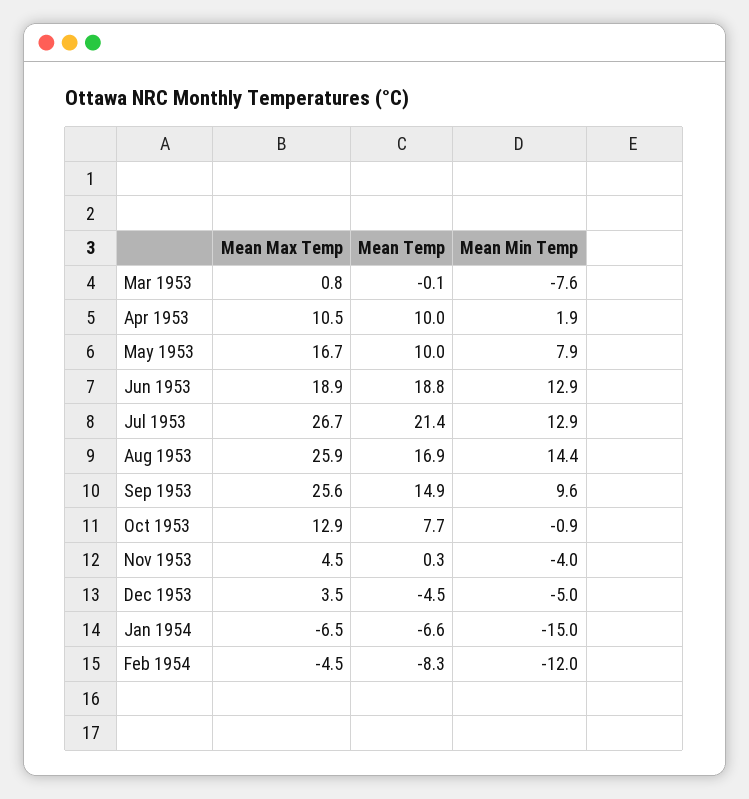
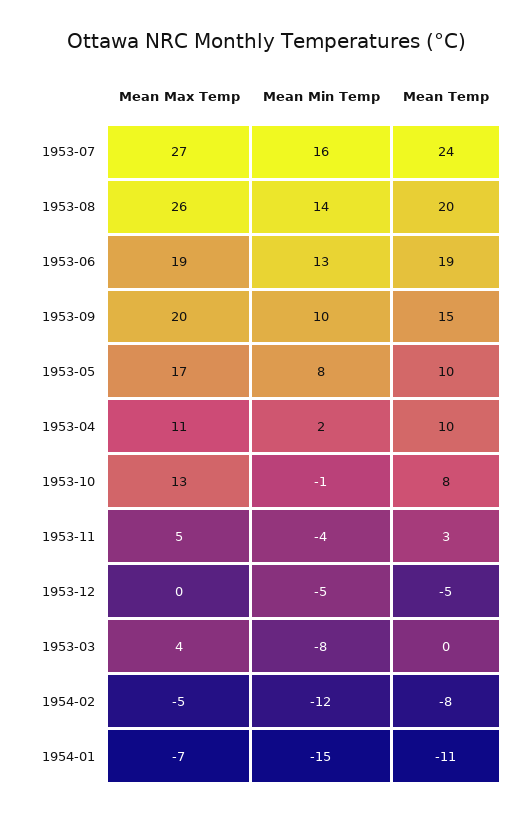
Mean Max Temp, Mar 1953: 0.8 -> 4
Mean Temp, Jul 1953: 21.4 -> 24
Mean Min Temp, Jul 1953: 12.9 -> 16
Mean Temp, Aug 1953: 16.9 -> 20
Mean Max Temp, Sep 1953: 25.6 -> 20
Mean Temp, Nov 1953: 0.3 -> 3
Mean Max Temp, Dec 1953: 3.5 -> 0
Mean Temp, Jan 1954: -6.6 -> -11

